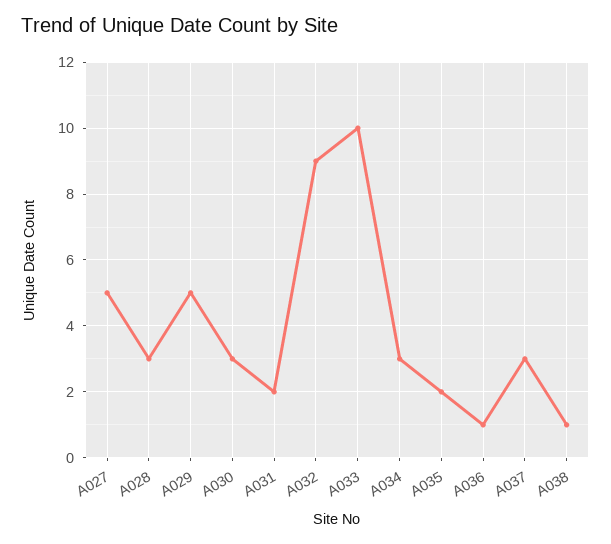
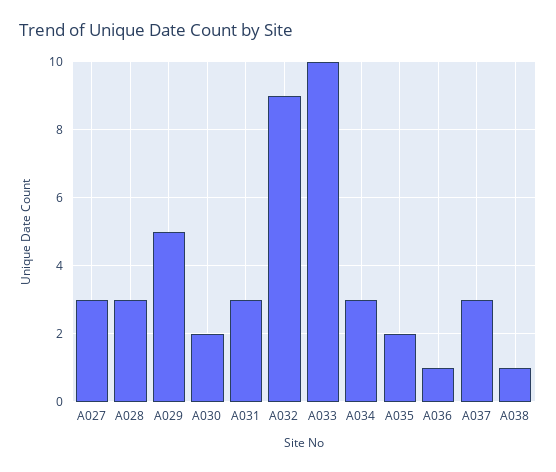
A027: 5 -> 3
A030: 3 -> 2
A031: 2 -> 3

